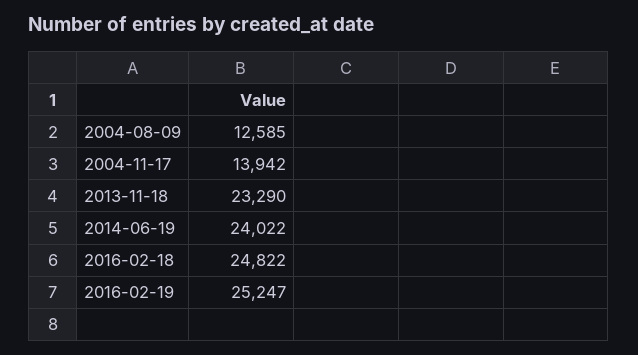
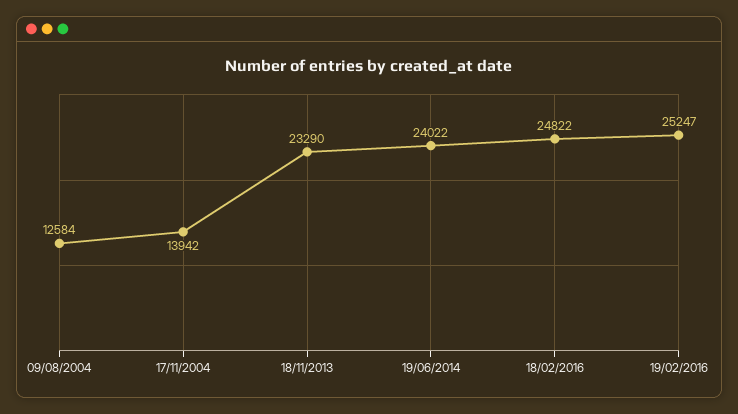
2004-08-09: 12585 -> 12584

